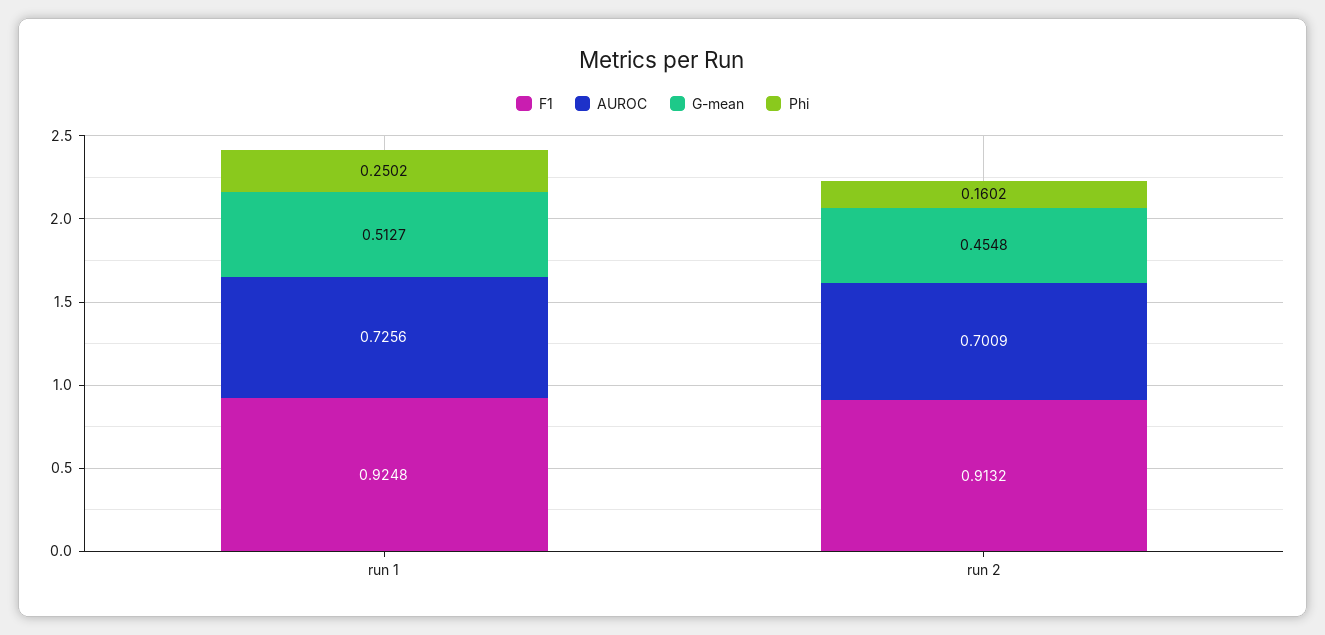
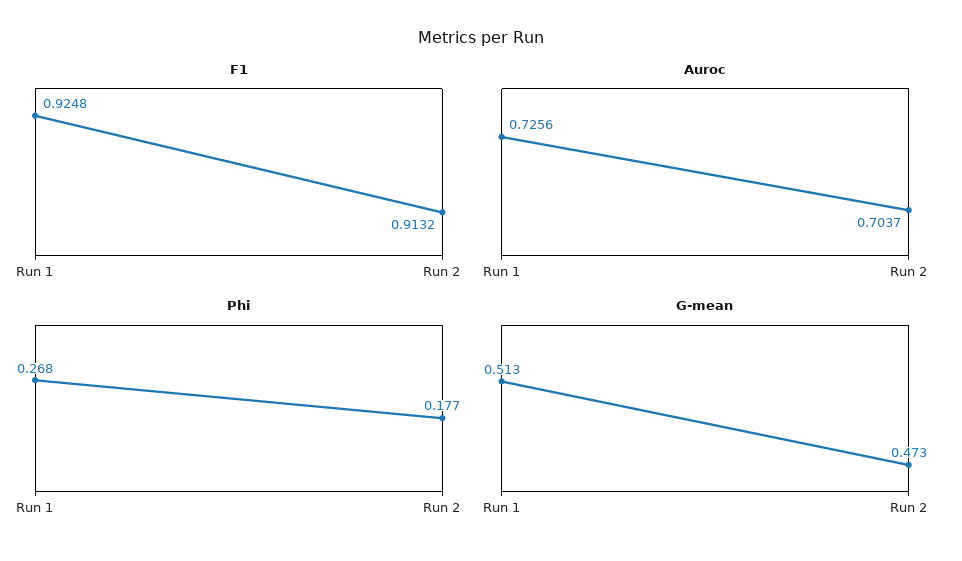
Phi, run 1: 0.2502 -> 0.268
AUROC, run 2: 0.7009 -> 0.7037
G-mean, run 2: 0.4548 -> 0.473
Phi, run 2: 0.1602 -> 0.177

